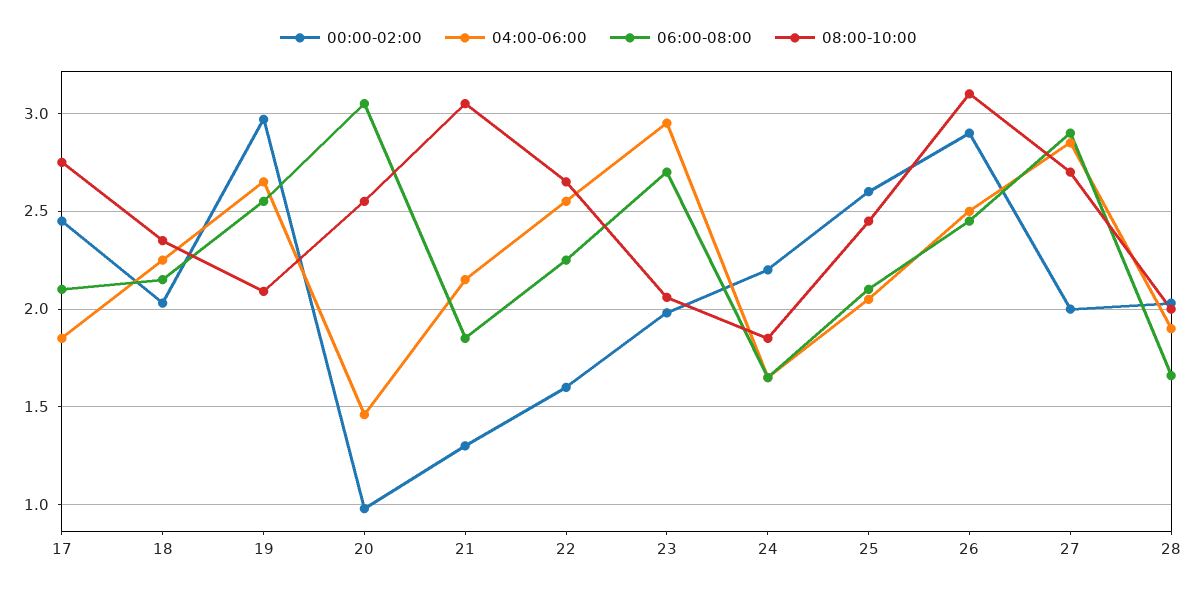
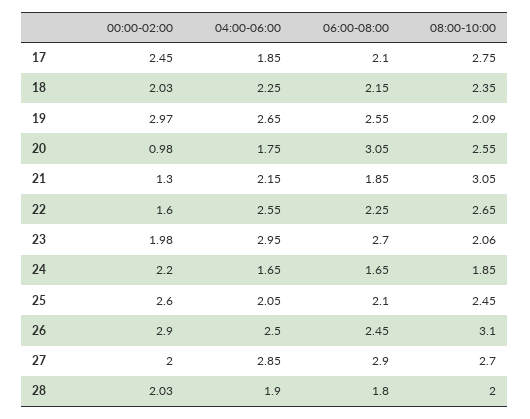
04:00-06:00, 20: 1.45 -> 1.75
06:00-08:00, 28: 1.65 -> 1.8

